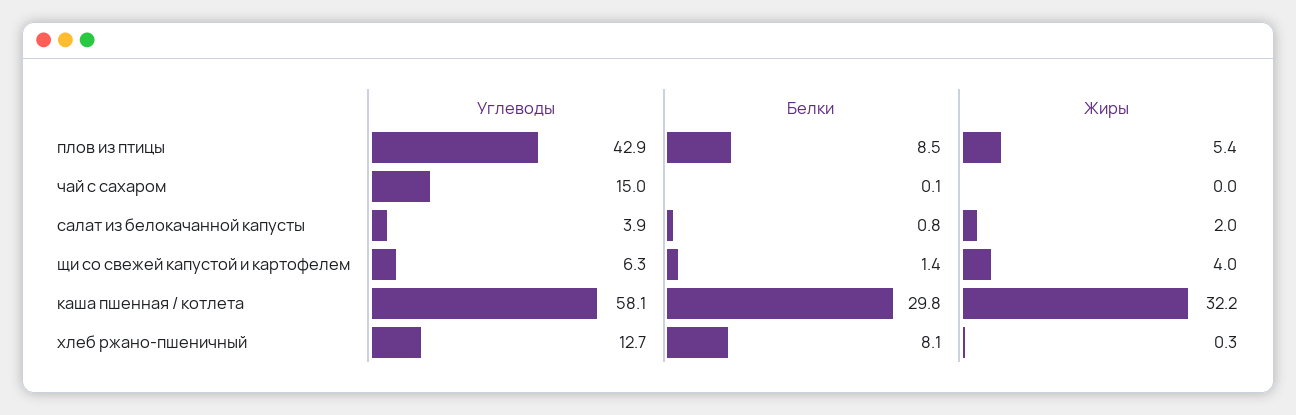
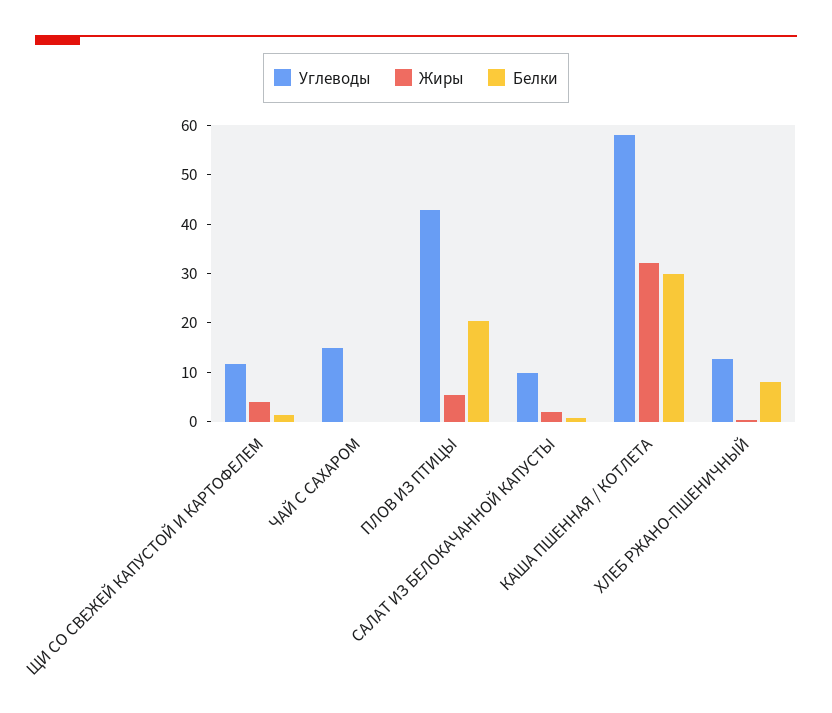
Белки, плов из птицы: 8.5 -> 20
Углеводы, салат из белокачанной капусты: 3.9 -> 10
Углеводы, щи со свежей капустой и картофелем: 6.3 -> 12

